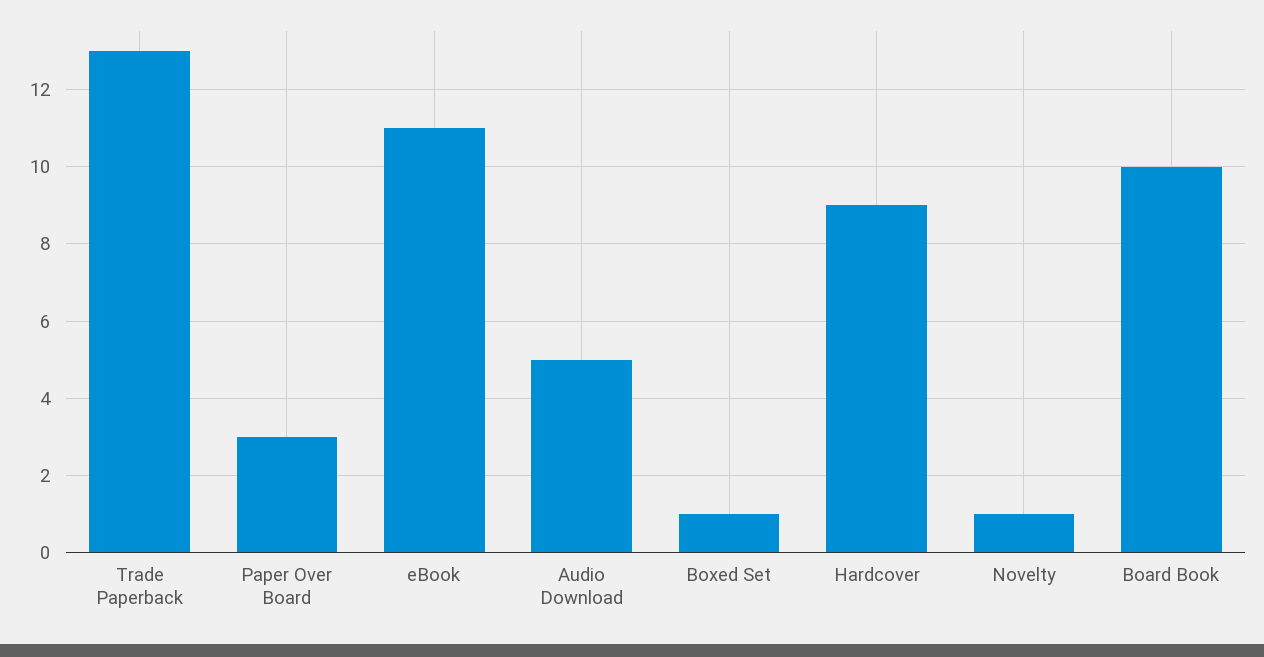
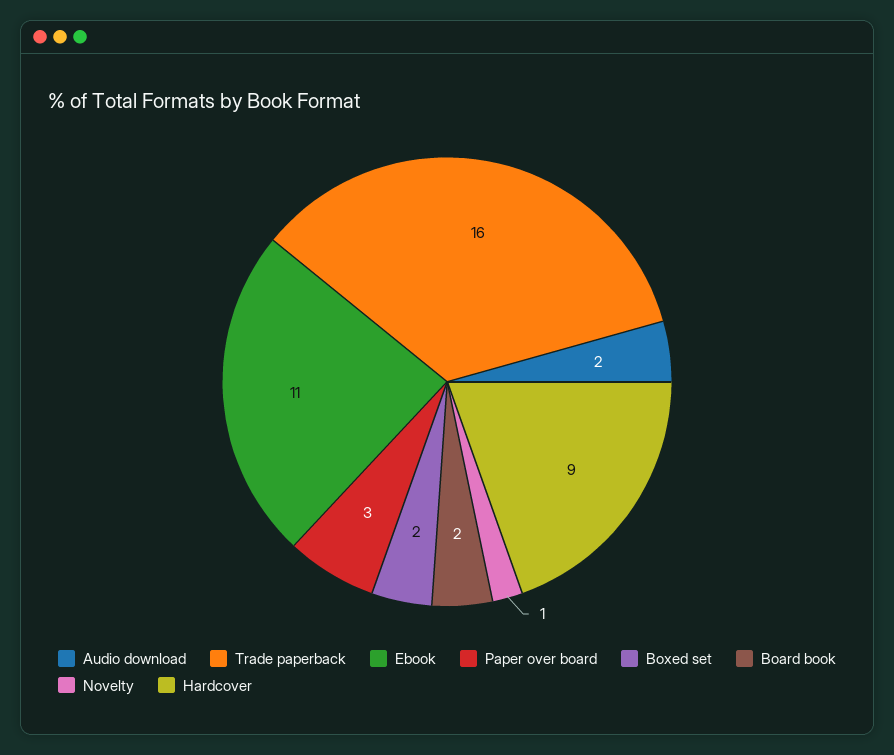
Trade Paperback: 13 -> 16
Audio Download: 5 -> 2
Boxed Set: 1 -> 2
Board Book: 10 -> 2

